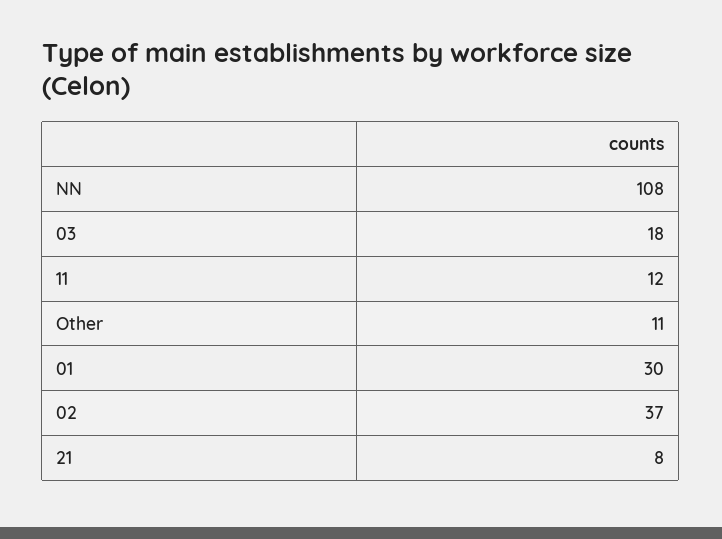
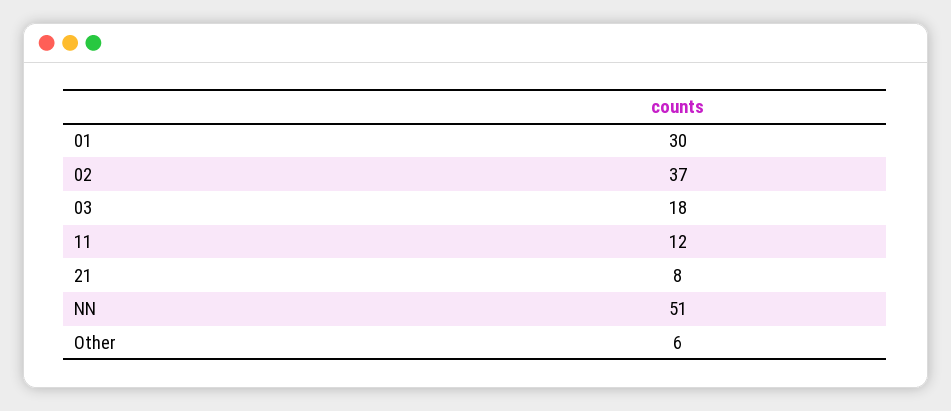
NN: 108 -> 51
Other: 11 -> 6

